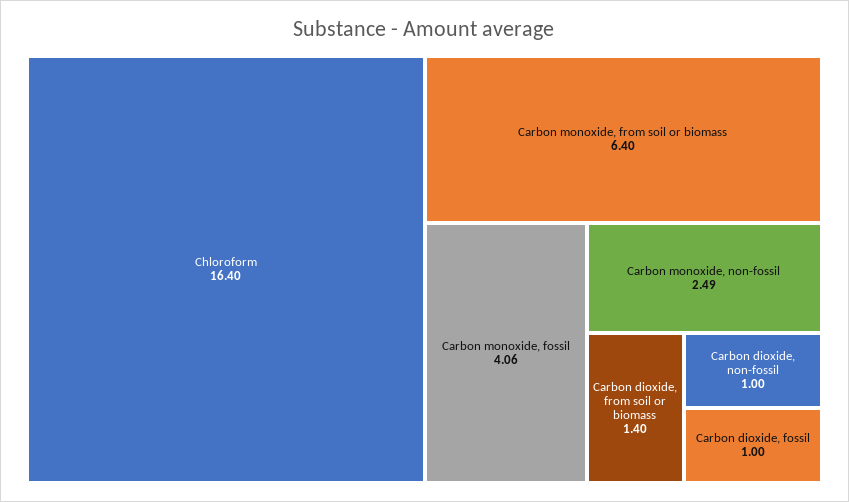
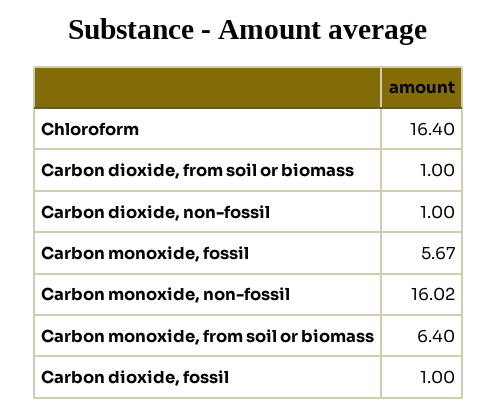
Carbon monoxide, fossil: 4.06 -> 5.67
Carbon monoxide, non-fossil: 2.49 -> 16.02
Carbon dioxide, from soil or biomass: 1.4 -> 1

